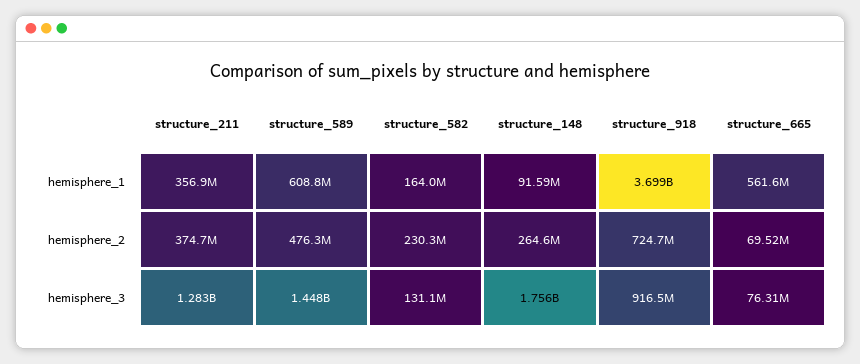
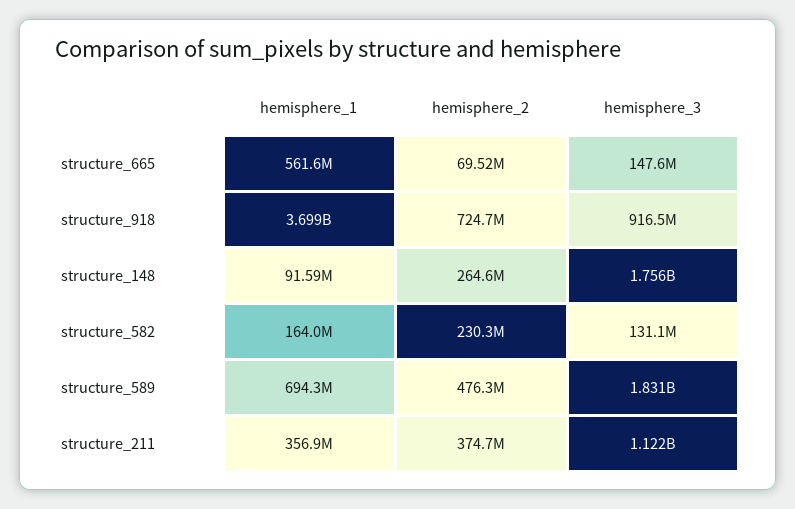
structure_589, hemisphere_1: 608800000 -> 694300000
structure_211, hemisphere_3: 1283000000 -> 1122000000
structure_589, hemisphere_3: 1448000000 -> 1831000000
structure_665, hemisphere_3: 76310000 -> 147600000

